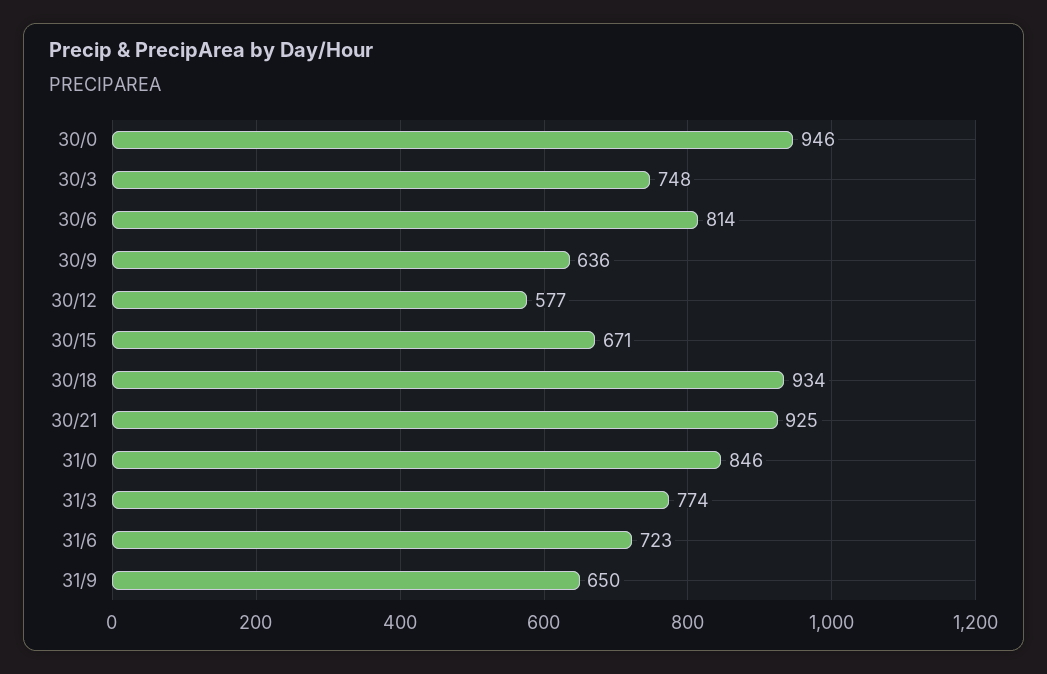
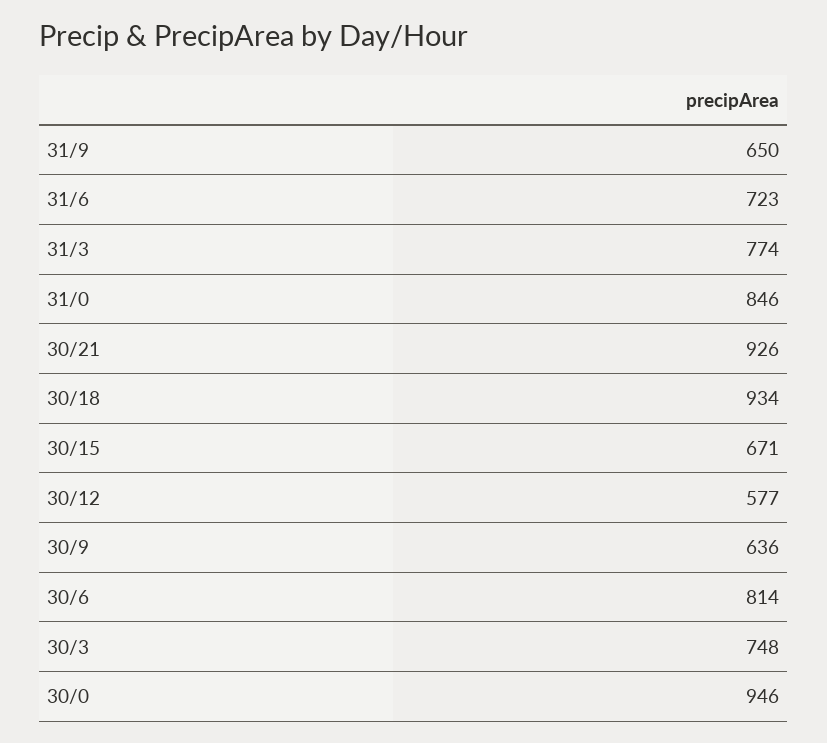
30/21: 925 -> 926

